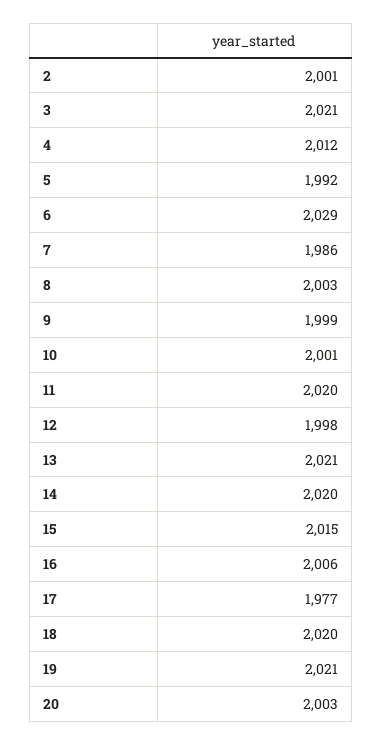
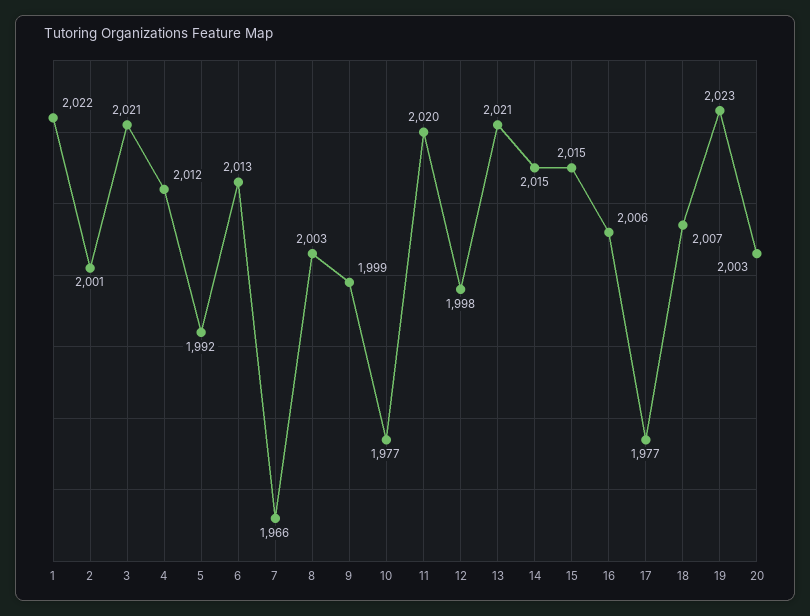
6: 2029 -> 2013
7: 1986 -> 1966
10: 2001 -> 1977
14: 2020 -> 2015
18: 2020 -> 2007
19: 2021 -> 2023
1: none -> 2022

